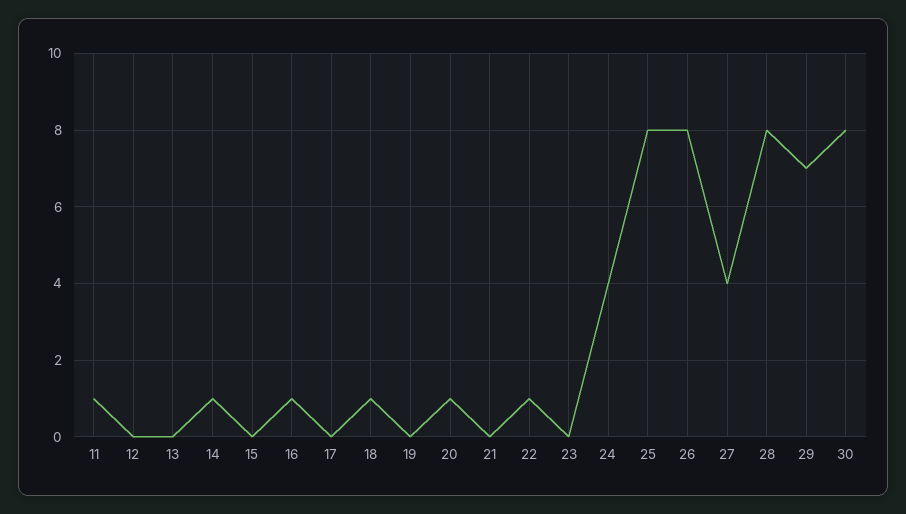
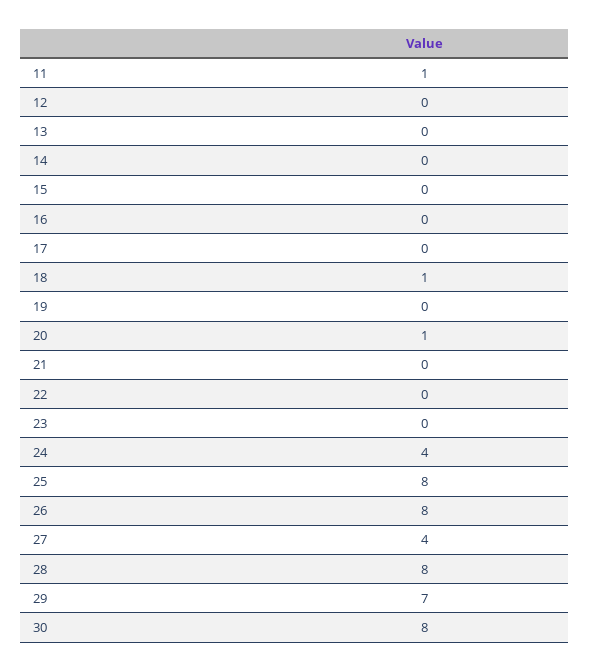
14: 1 -> 0
16: 1 -> 0
22: 1 -> 0

